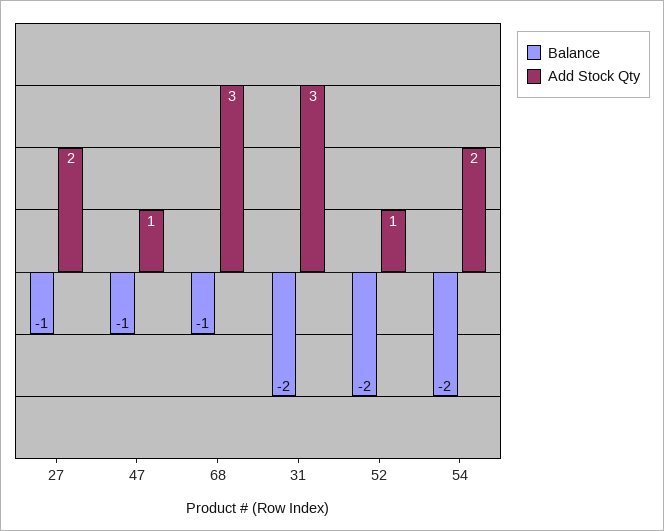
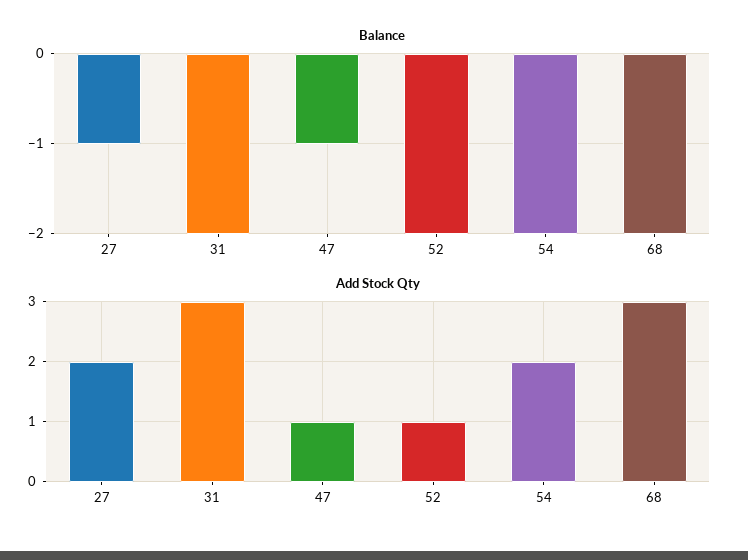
Balance, 68: -1 -> -2

